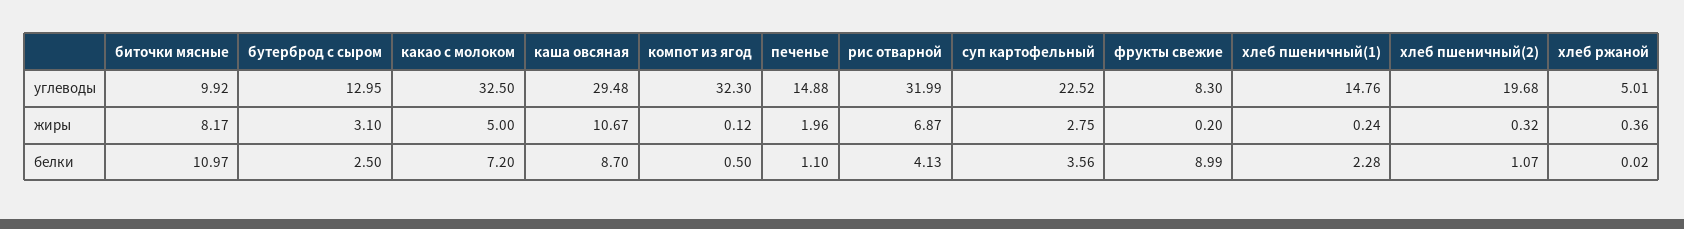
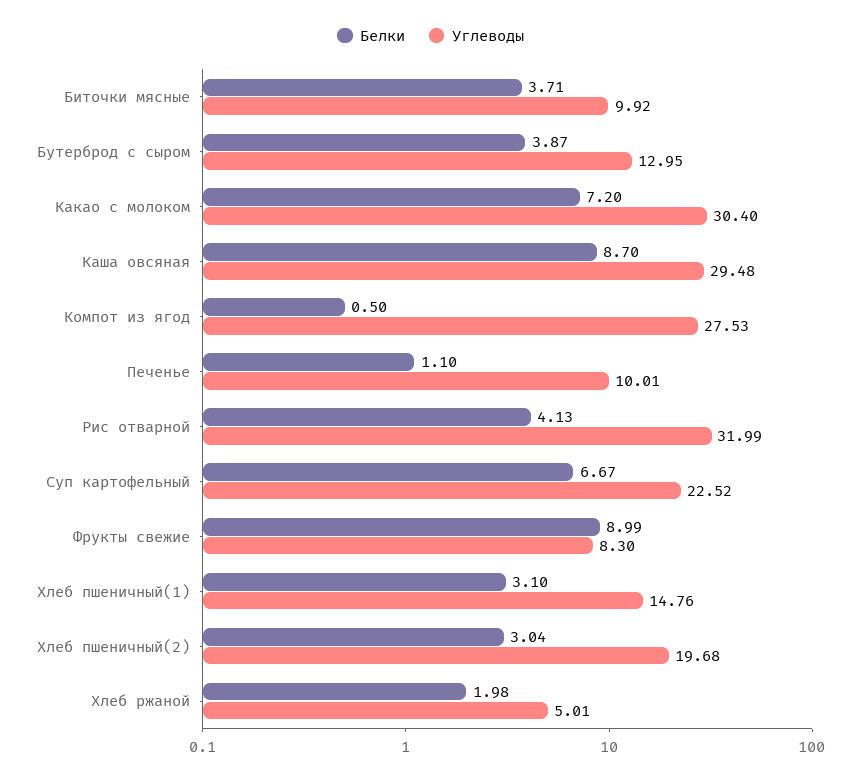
углеводы, какао с молоком: 32.5 -> 30.4
углеводы, компот из ягод: 32.3 -> 27.53
углеводы, печенье: 14.88 -> 10.01
жиры, биточки мясные: 8.17 -> none
жиры, бутерброд с сыром: 3.1 -> none
жиры, какао с молоком: 5 -> none
жиры, каша овсяная: 10.67 -> none
жиры, компот из ягод: 0.12 -> none
жиры, печенье: 1.96 -> none
жиры, рис отварной: 6.87 -> none
жиры, суп картофельный: 2.75 -> none
жиры, фрукты свежие: 0.2 -> none
жиры, хлеб пшеничный(1): 0.24 -> none
жиры, хлеб пшеничный(2): 0.32 -> none
жиры, хлеб ржаной: 0.36 -> none
белки, биточки мясные: 10.97 -> 3.71
белки, бутерброд с сыром: 2.5 -> 3.87
белки, суп картофельный: 3.56 -> 6.67
белки, хлеб пшеничный(1): 2.28 -> 3.1
белки, хлеб пшеничный(2): 1.07 -> 3.04
белки, хлеб ржаной: 0.02 -> 1.98

